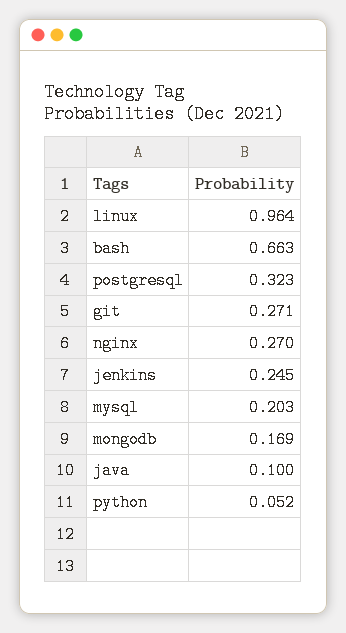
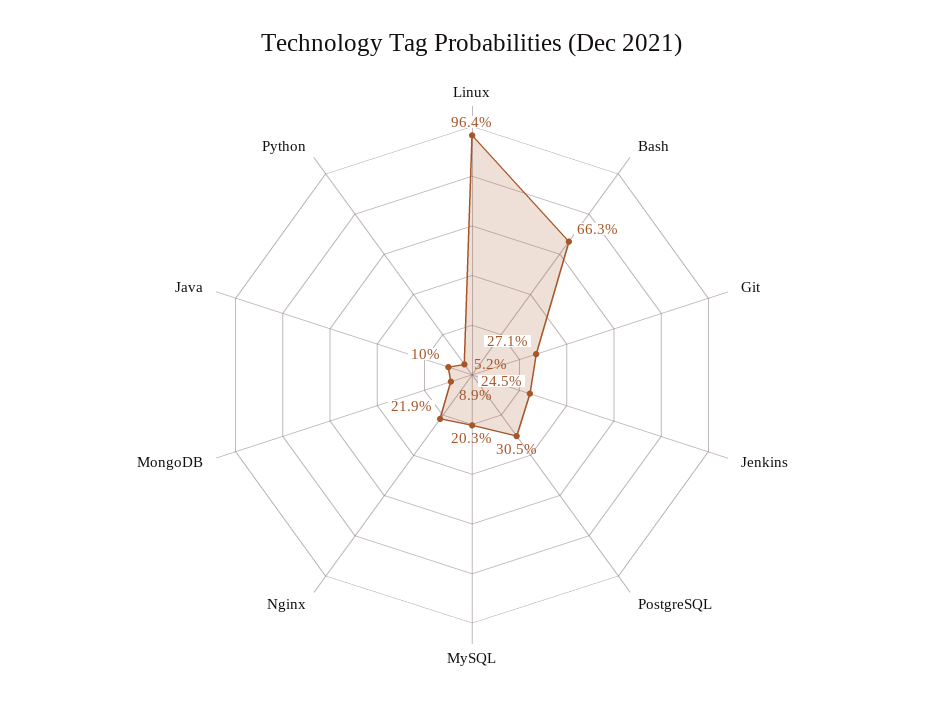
postgresql: 0.323 -> 0.305
nginx: 0.27 -> 0.219
mongodb: 0.169 -> 0.089

